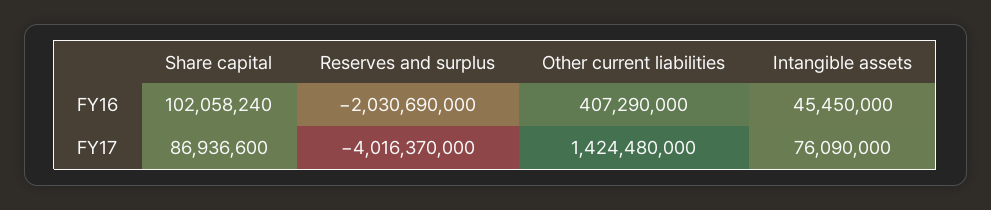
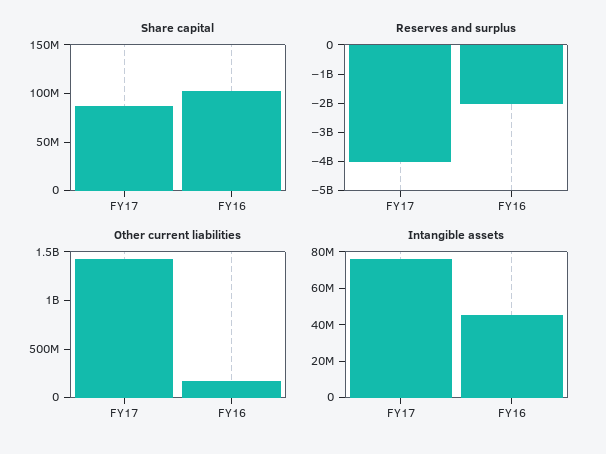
Other current liabilities, FY16: 407290000 -> 200000000

